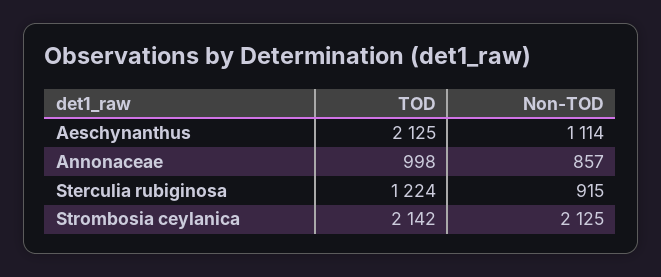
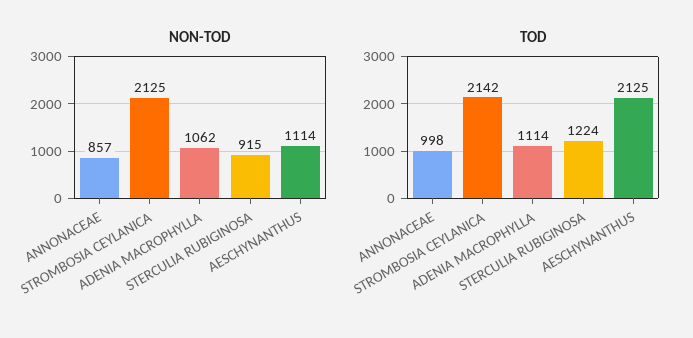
Non-TOD, ADENIA MACROPHYLLA: none -> 1062
TOD, ADENIA MACROPHYLLA: none -> 1114

